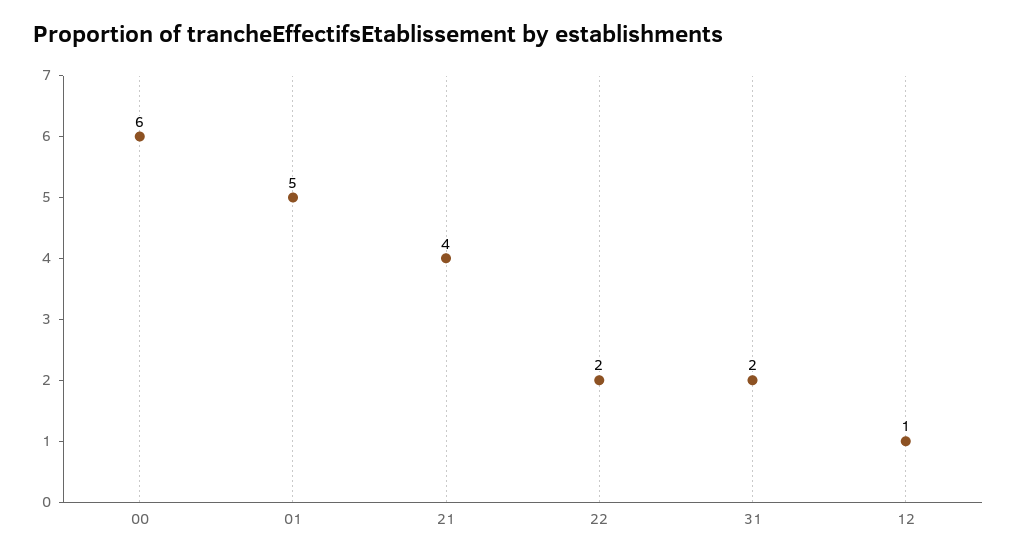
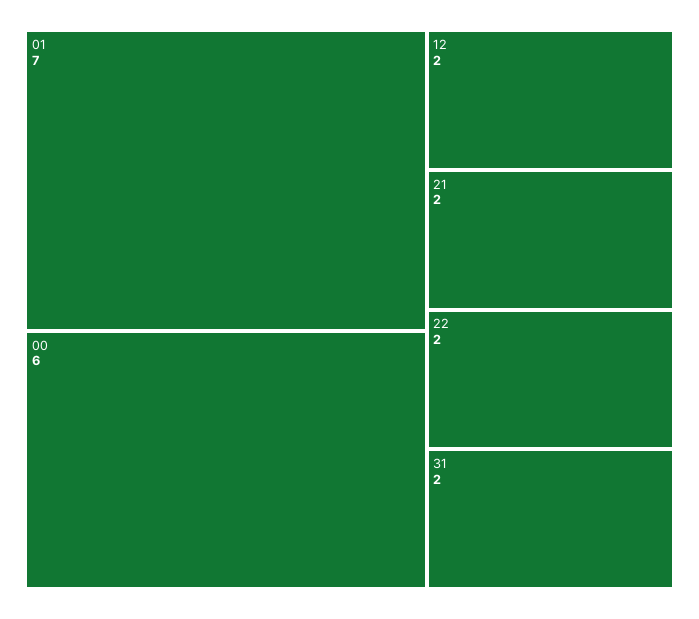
01: 5 -> 7
21: 4 -> 2
12: 1 -> 2

